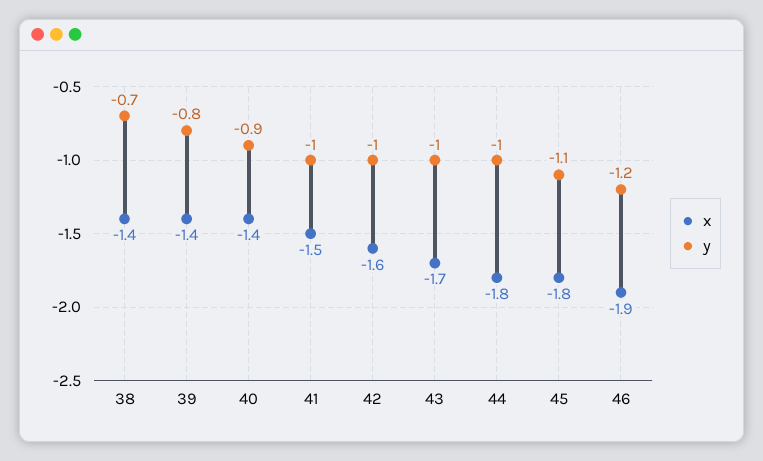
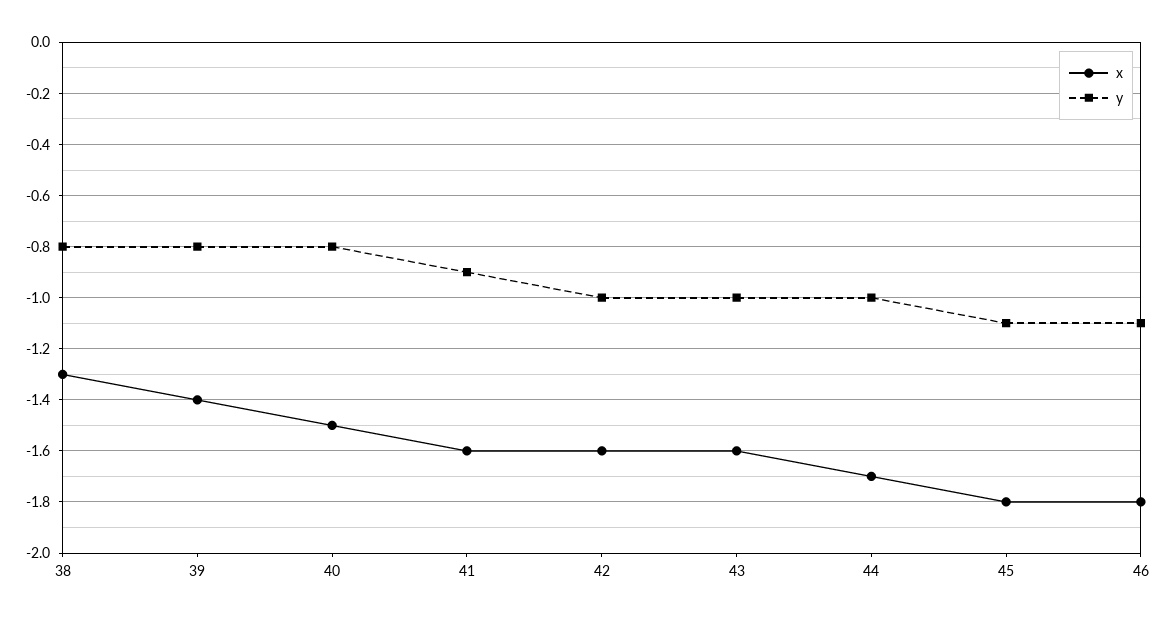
x, 38: -1.4 -> -1.3
y, 38: -0.7 -> -0.8
x, 40: -1.4 -> -1.5
y, 40: -0.9 -> -0.8
x, 41: -1.5 -> -1.6
y, 41: -1 -> -0.9
x, 43: -1.7 -> -1.6
x, 44: -1.8 -> -1.7
x, 46: -1.9 -> -1.8
y, 46: -1.2 -> -1.1

